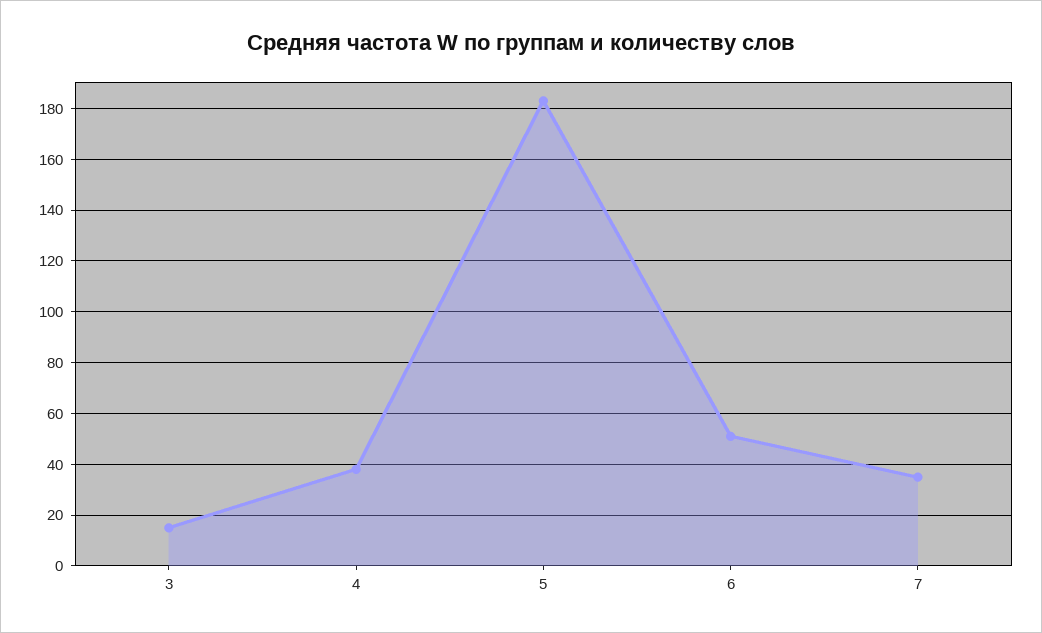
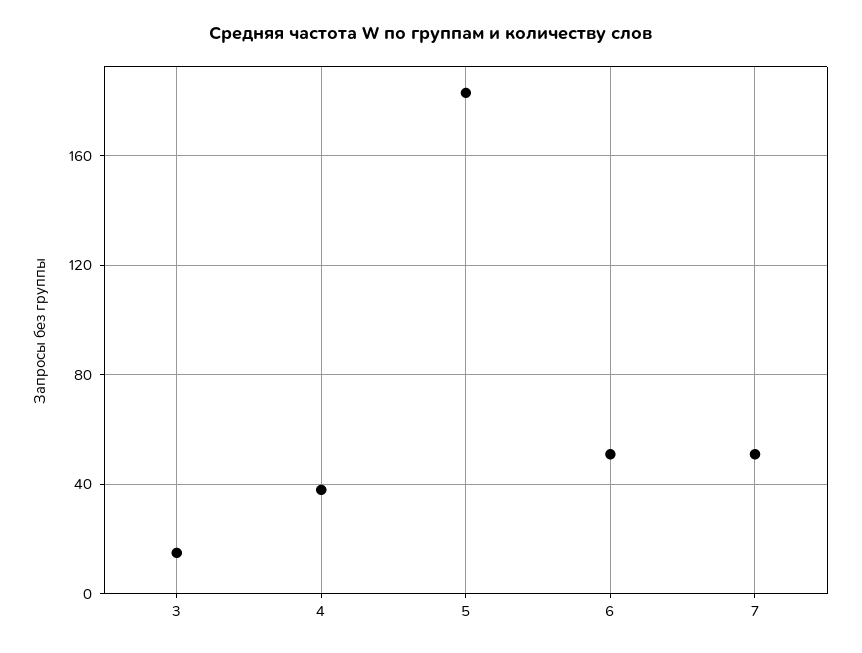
7: 35 -> 50

